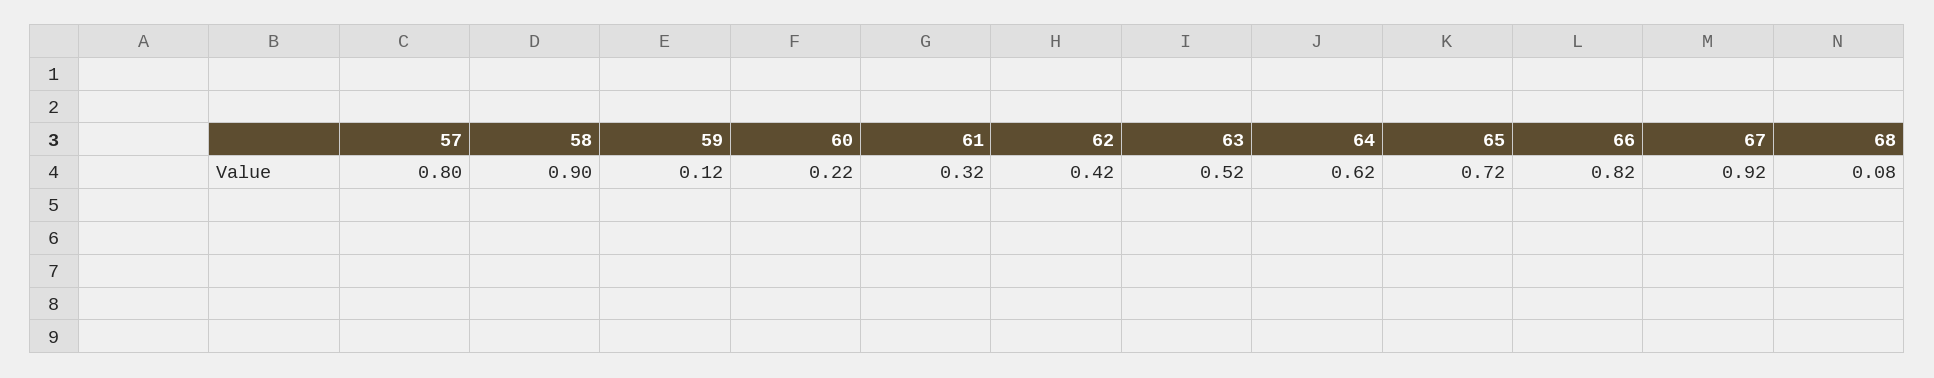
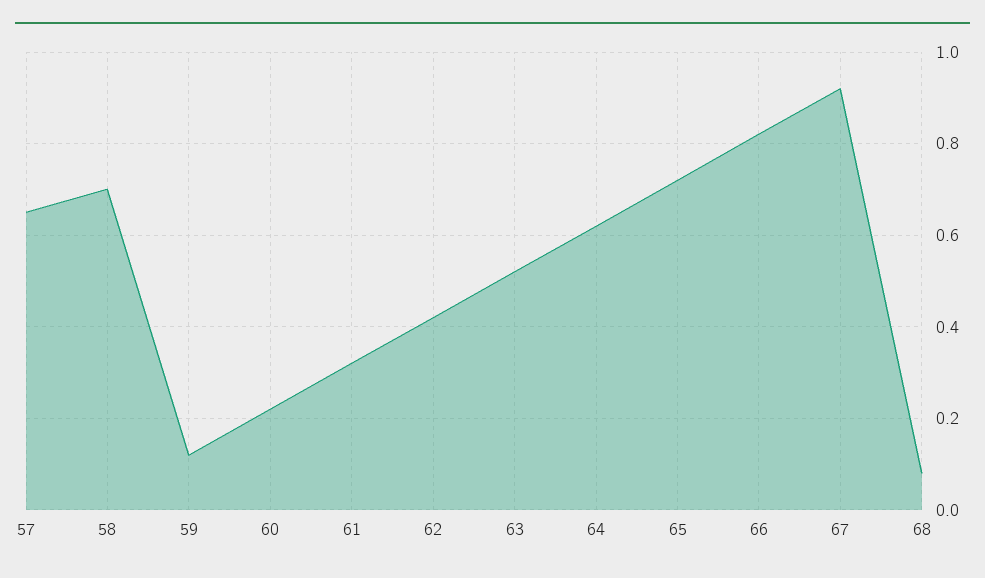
57: 0.8 -> 0.65
58: 0.9 -> 0.7

